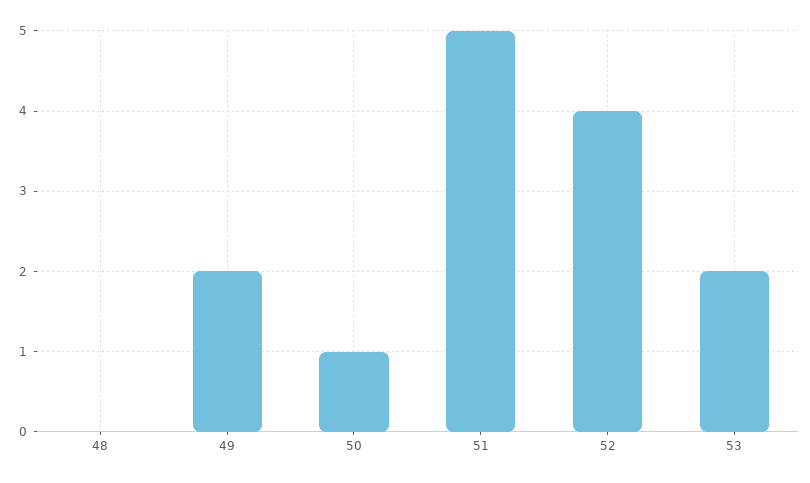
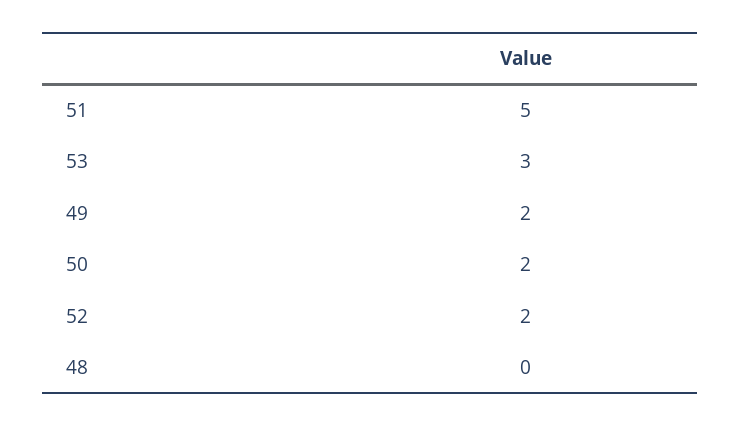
50: 1 -> 2
52: 4 -> 2
53: 2 -> 3

